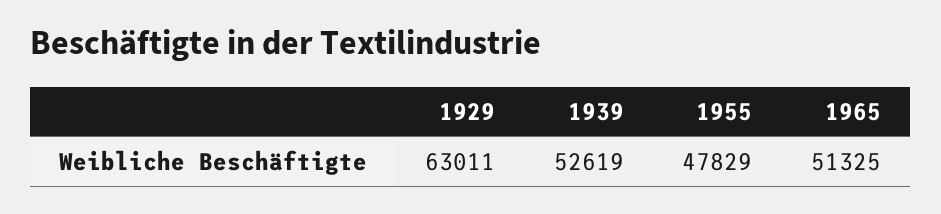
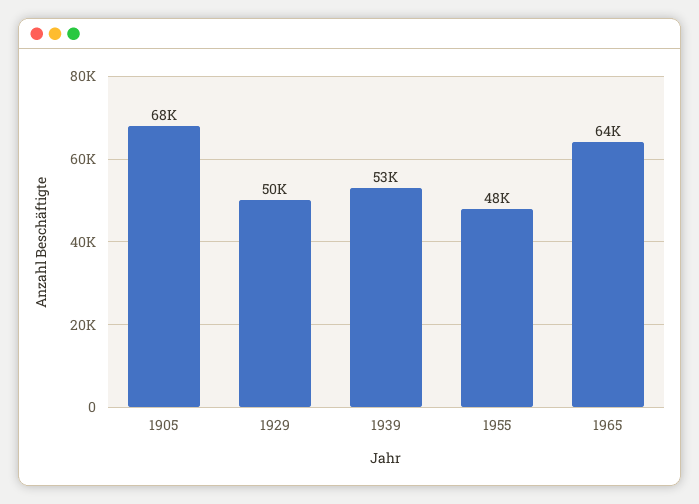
1929: 63011 -> 50000
1965: 51325 -> 64000
1905: none -> 68000

